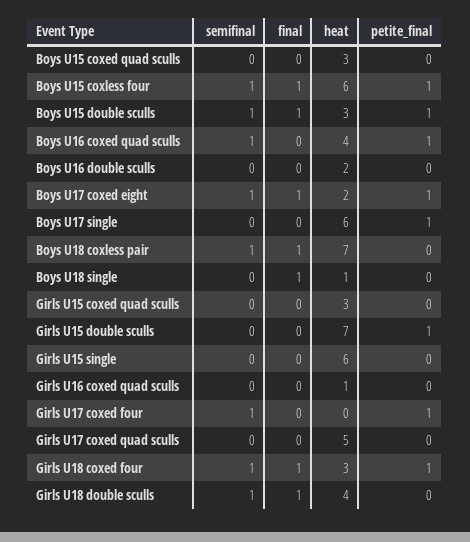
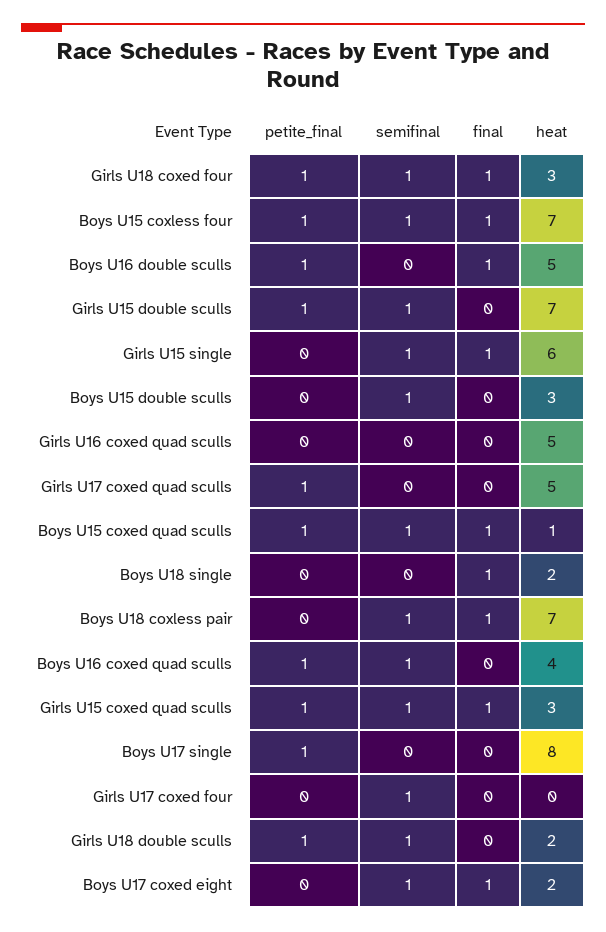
semifinal, Boys U15 coxed quad sculls: 0 -> 1
final, Boys U15 coxed quad sculls: 0 -> 1
heat, Boys U15 coxed quad sculls: 3 -> 1
petite_final, Boys U15 coxed quad sculls: 0 -> 1
heat, Boys U15 coxless four: 6 -> 7
final, Boys U15 double sculls: 1 -> 0
petite_final, Boys U15 double sculls: 1 -> 0
final, Boys U16 double sculls: 0 -> 1
heat, Boys U16 double sculls: 2 -> 5
petite_final, Boys U16 double sculls: 0 -> 1
petite_final, Boys U17 coxed eight: 1 -> 0
heat, Boys U17 single: 6 -> 8
heat, Boys U18 single: 1 -> 2
semifinal, Girls U15 coxed quad sculls: 0 -> 1
final, Girls U15 coxed quad sculls: 0 -> 1
petite_final, Girls U15 coxed quad sculls: 0 -> 1
semifinal, Girls U15 double sculls: 0 -> 1
semifinal, Girls U15 single: 0 -> 1
final, Girls U15 single: 0 -> 1
heat, Girls U16 coxed quad sculls: 1 -> 5
petite_final, Girls U17 coxed four: 1 -> 0
petite_final, Girls U17 coxed quad sculls: 0 -> 1
final, Girls U18 double sculls: 1 -> 0
heat, Girls U18 double sculls: 4 -> 2
petite_final, Girls U18 double sculls: 0 -> 1

